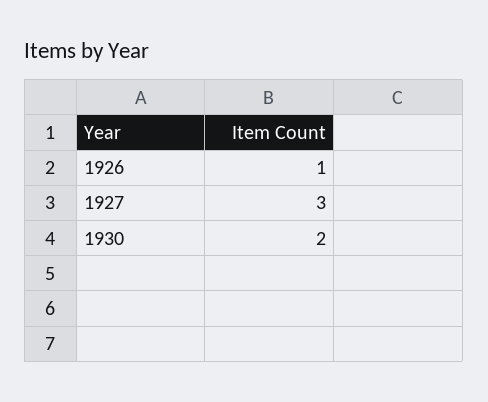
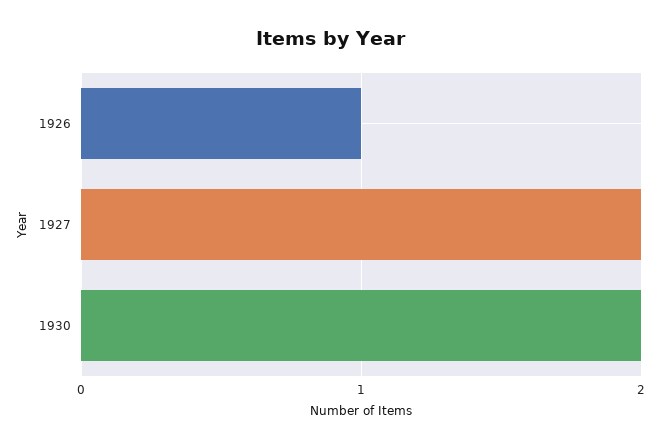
1927: 3 -> 2

